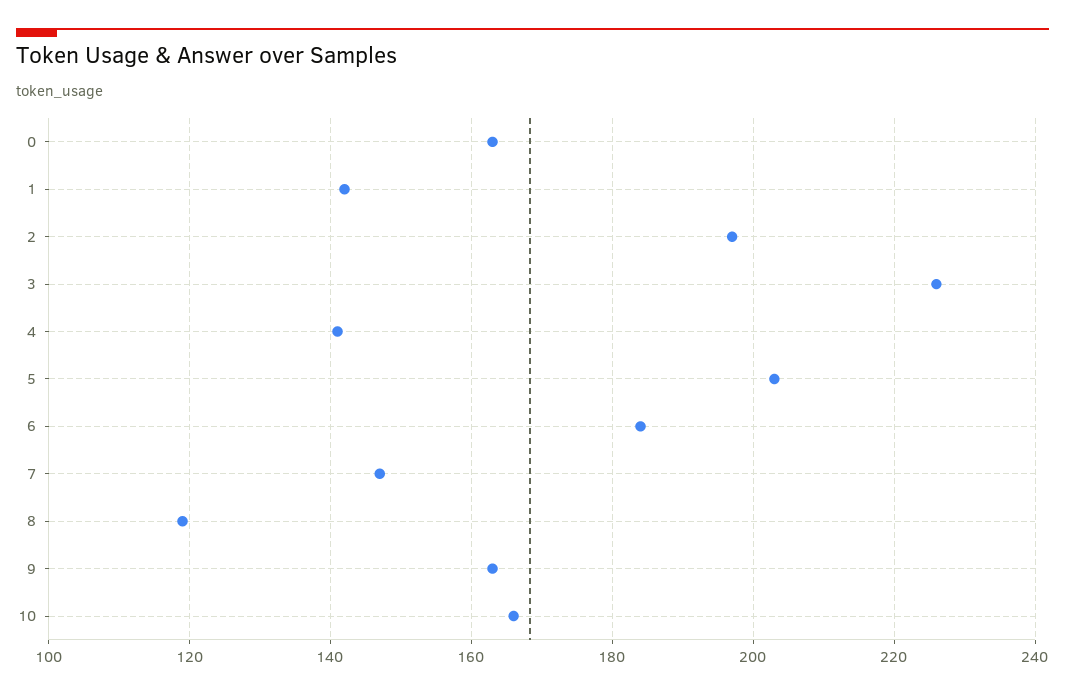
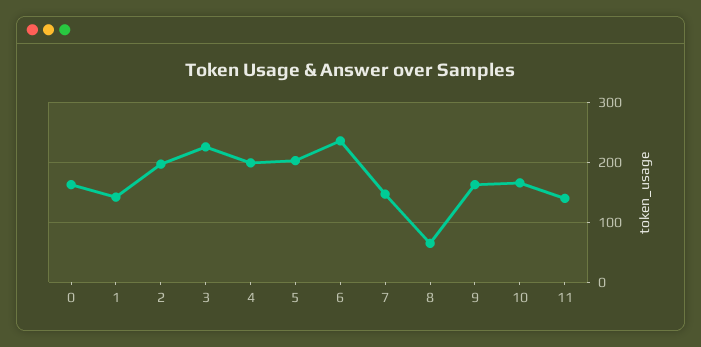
4: 140 -> 200
6: 185 -> 240
8: 120 -> 60
11: none -> 140

